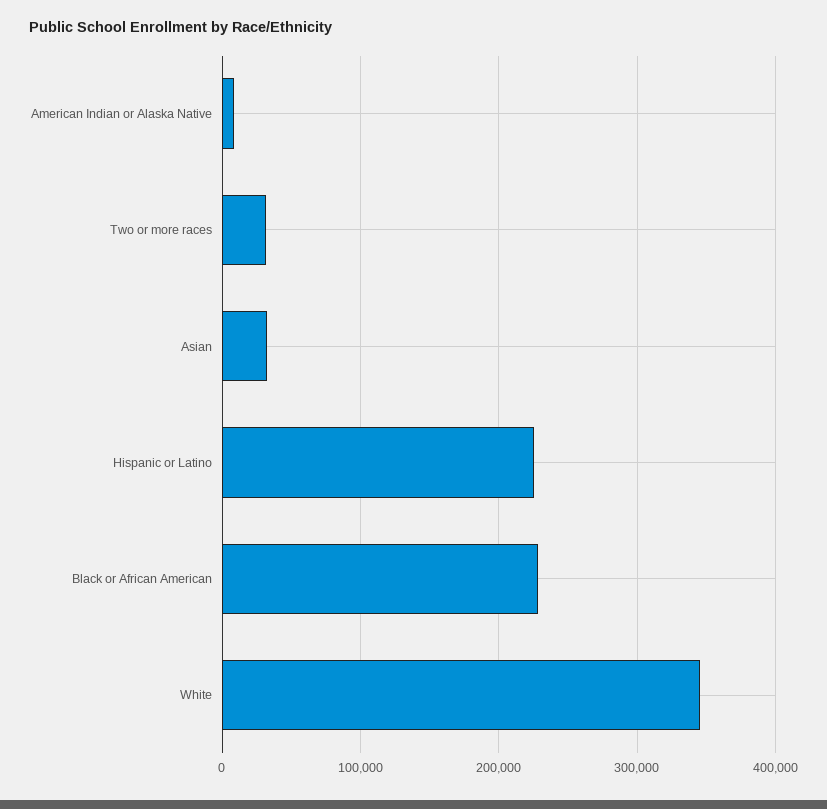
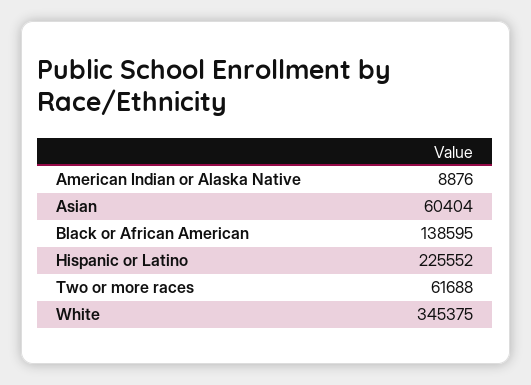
Two or more races: 30000 -> 61688
Asian: 30000 -> 60404
Black or African American: 230000 -> 138595

